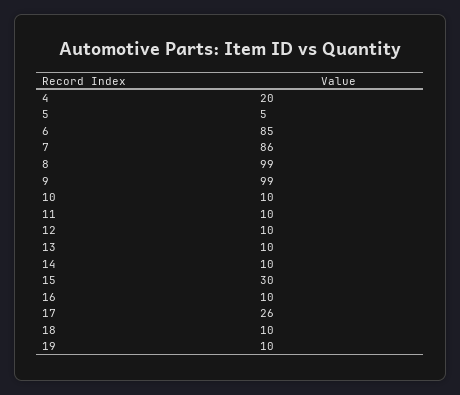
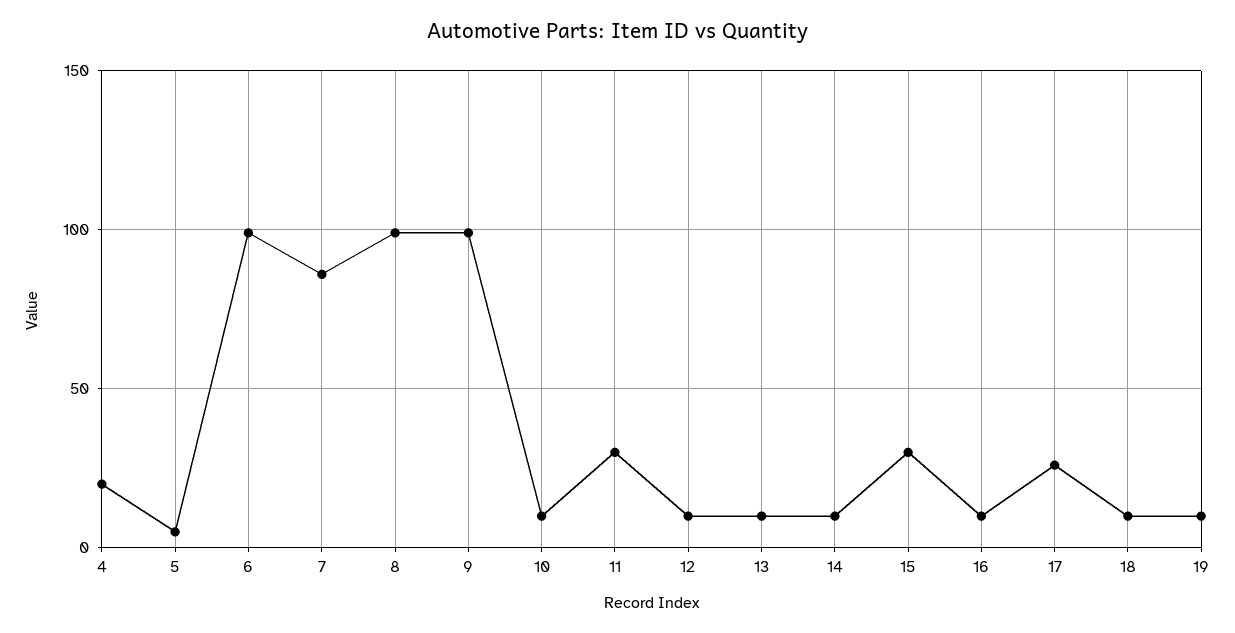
6: 85 -> 100
11: 10 -> 30

